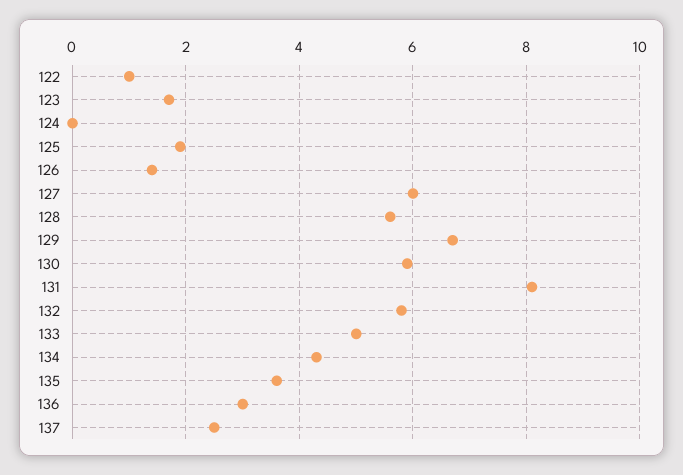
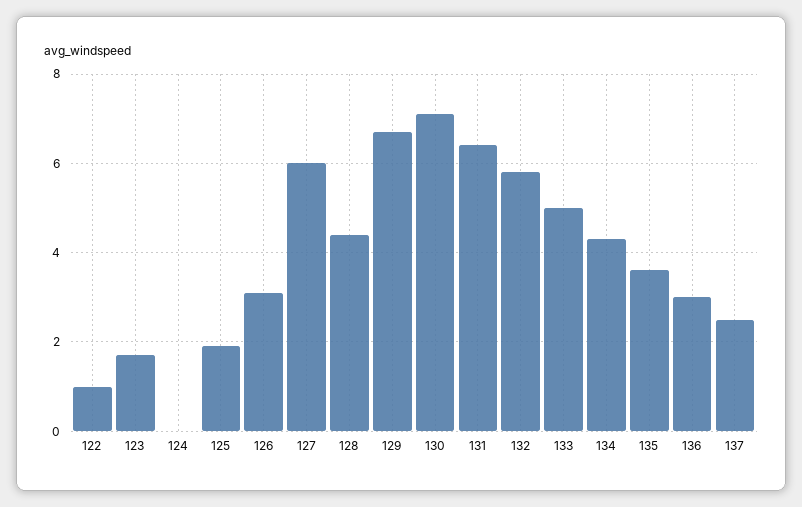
126: 1.5 -> 3
128: 5.5 -> 4.5
130: 6 -> 7
131: 8 -> 6.5

